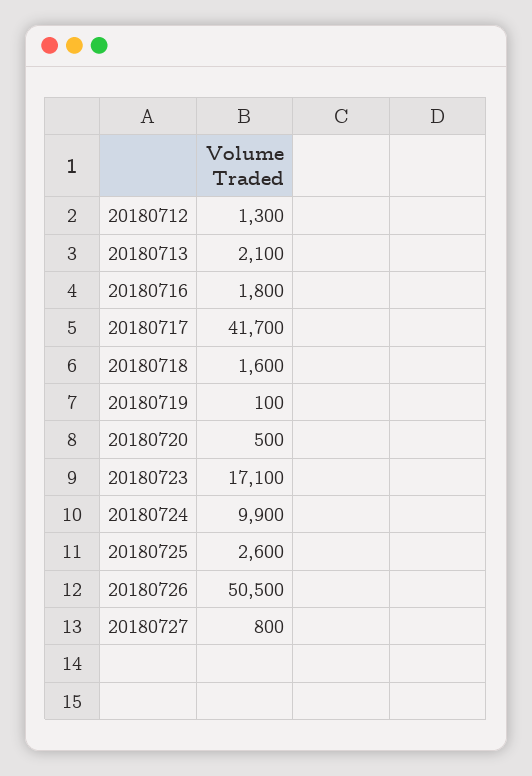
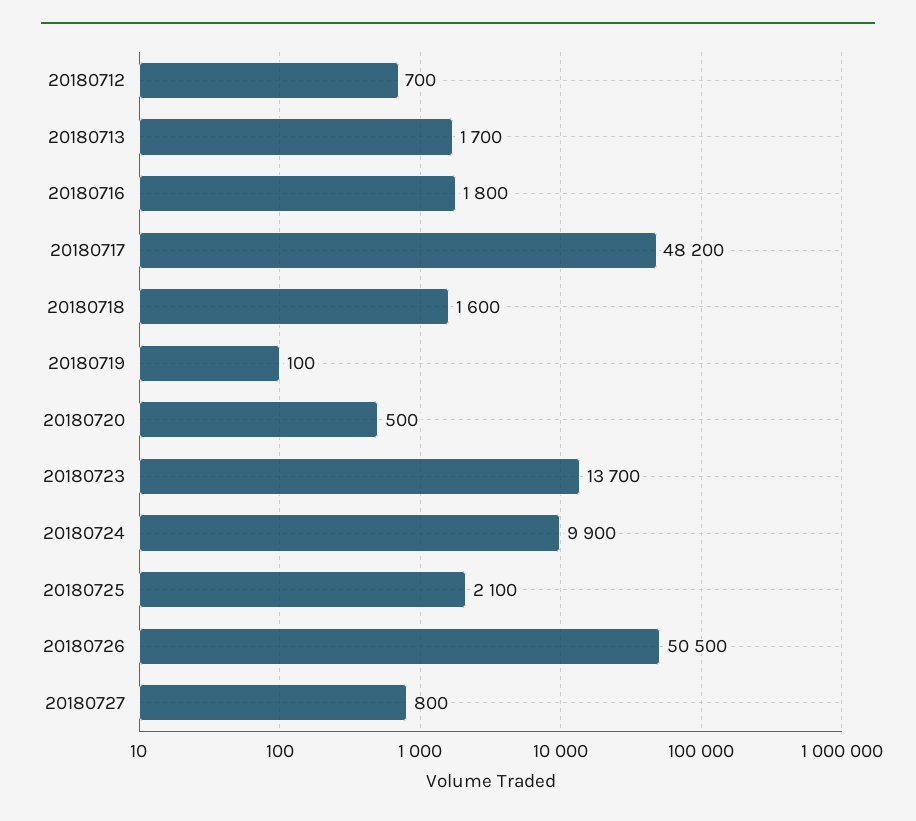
20180712: 1300 -> 700
20180713: 2100 -> 1700
20180717: 41700 -> 48200
20180723: 17100 -> 13700
20180725: 2600 -> 2100

